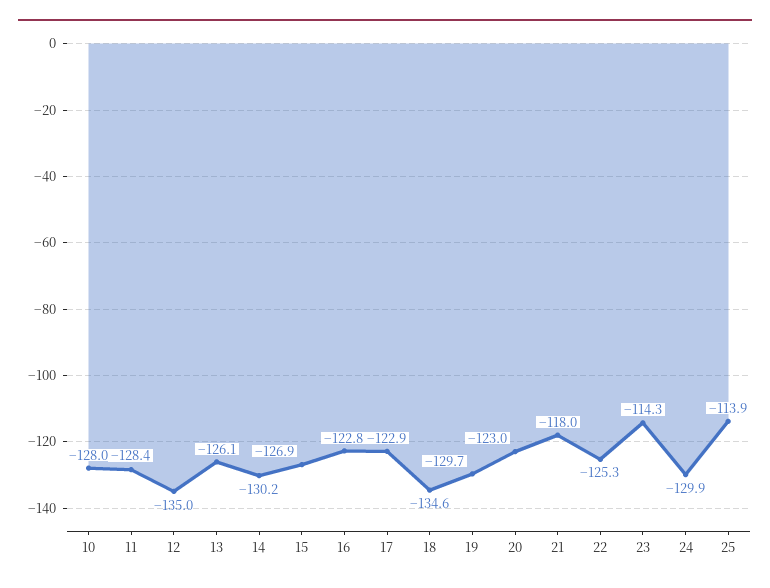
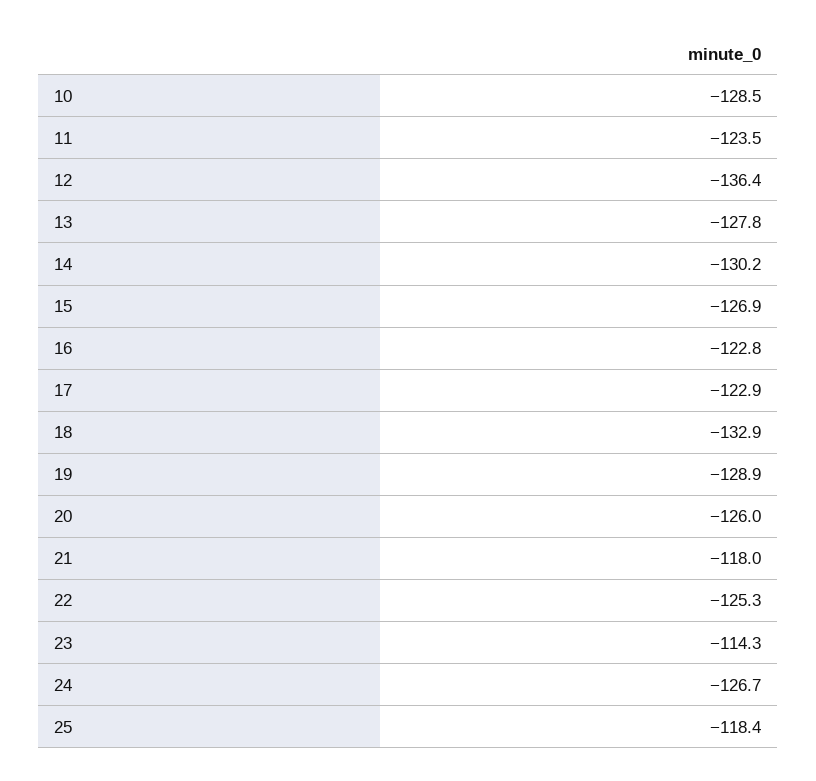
10: -128 -> -128.5
11: -128.4 -> -123.5
12: -135 -> -136.4
13: -126.1 -> -127.8
18: -134.6 -> -132.9
19: -129.7 -> -128.9
20: -123 -> -126
24: -129.9 -> -126.7
25: -113.9 -> -118.4

